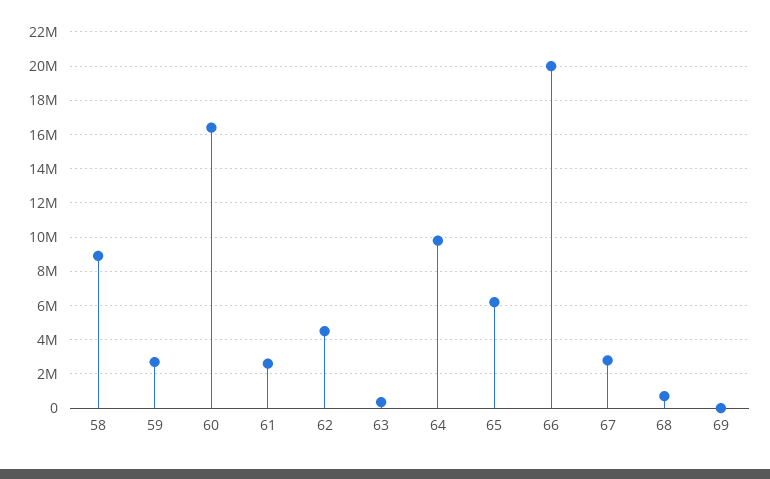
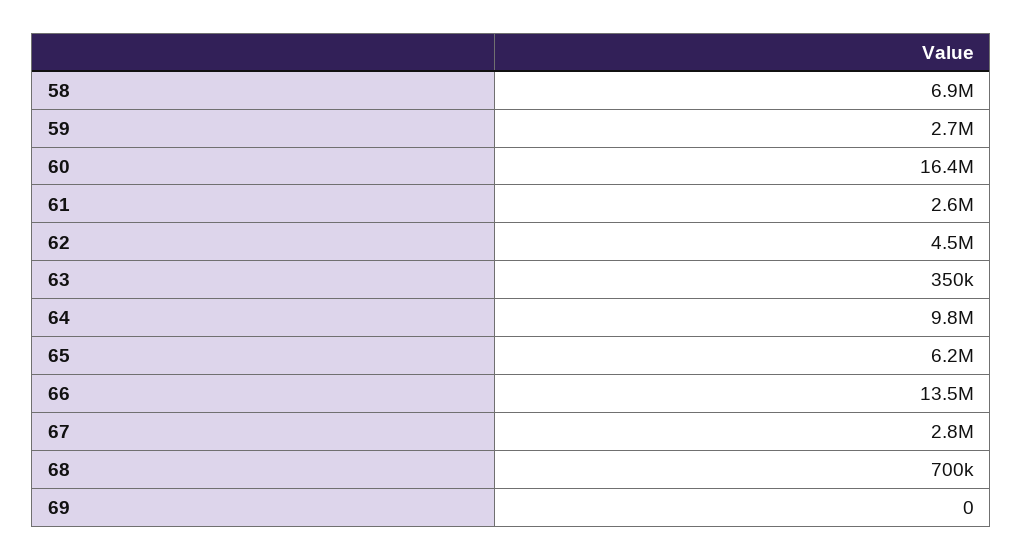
58: 9000000 -> 6900000
66: 20000000 -> 13500000

